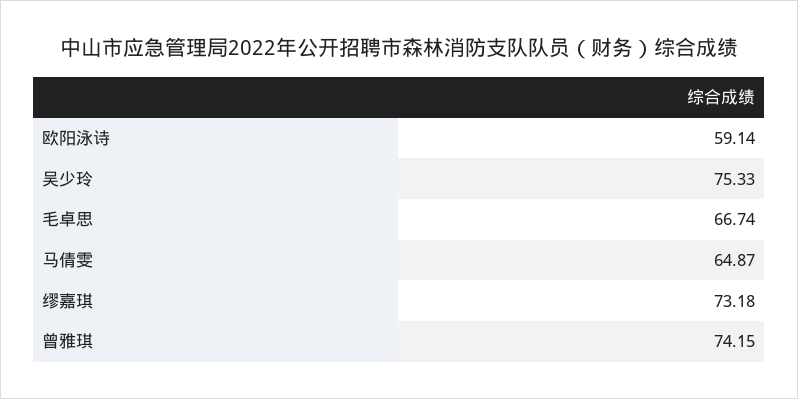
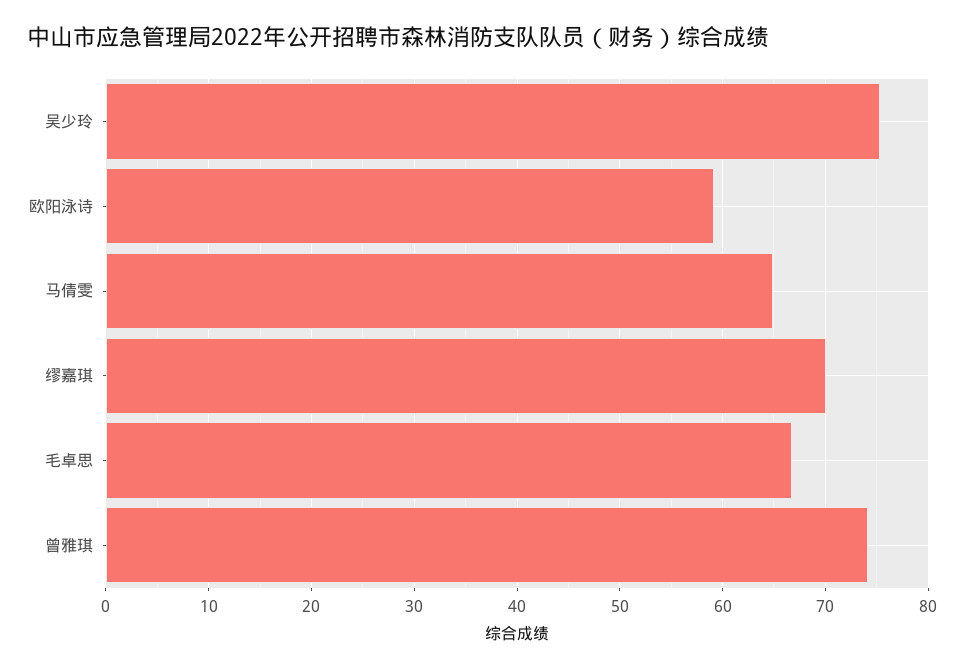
缪嘉琪: 73.18 -> 70

